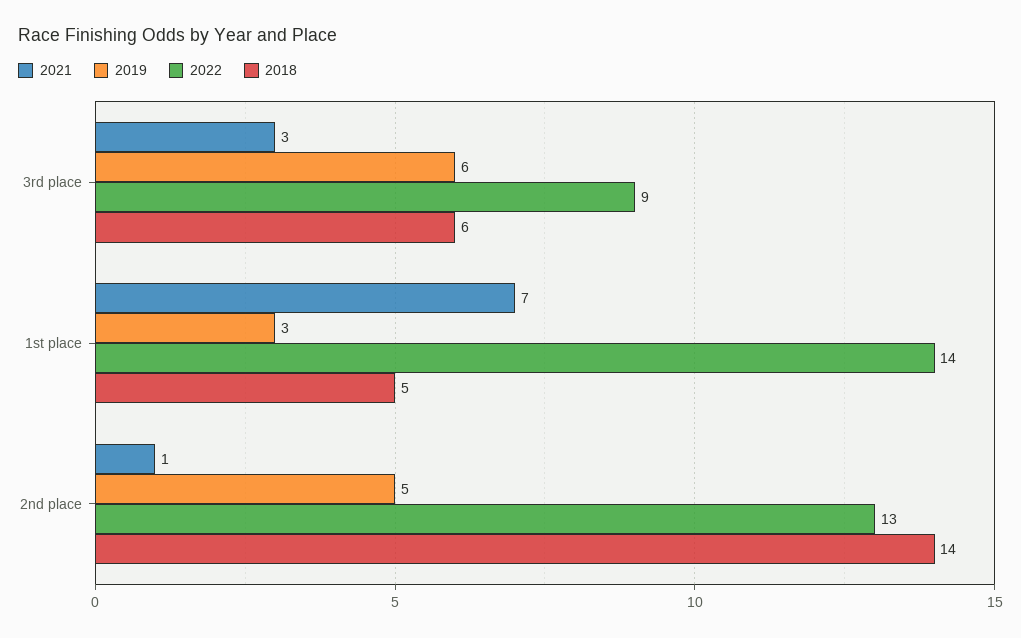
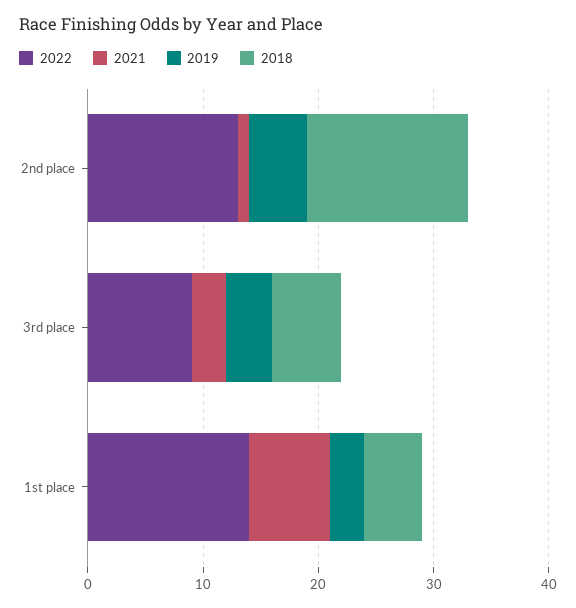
2019, 3rd place: 6 -> 4

